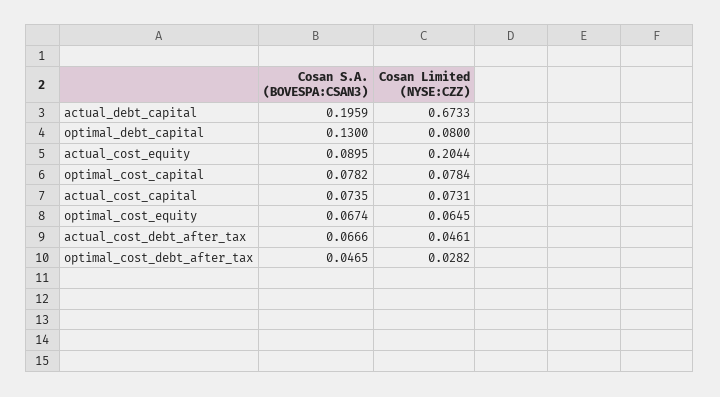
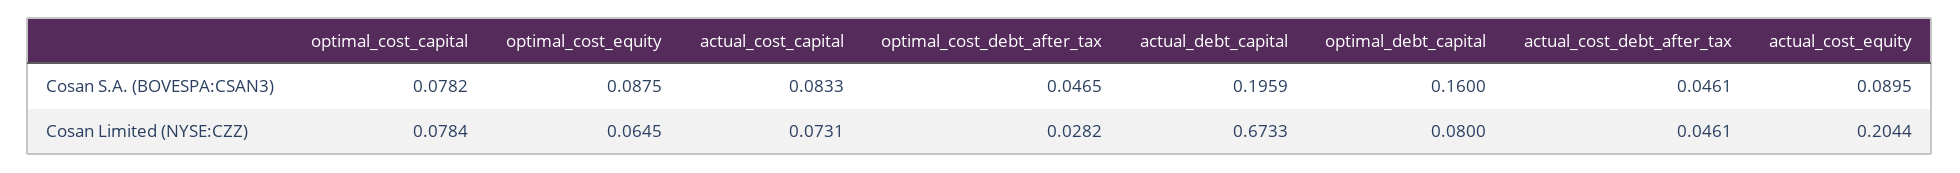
Cosan S.A. (BOVESPA:CSAN3), optimal_debt_capital: 0.13 -> 0.16
Cosan S.A. (BOVESPA:CSAN3), actual_cost_capital: 0.0735 -> 0.0833
Cosan S.A. (BOVESPA:CSAN3), optimal_cost_equity: 0.0674 -> 0.0875
Cosan S.A. (BOVESPA:CSAN3), actual_cost_debt_after_tax: 0.0666 -> 0.0461

